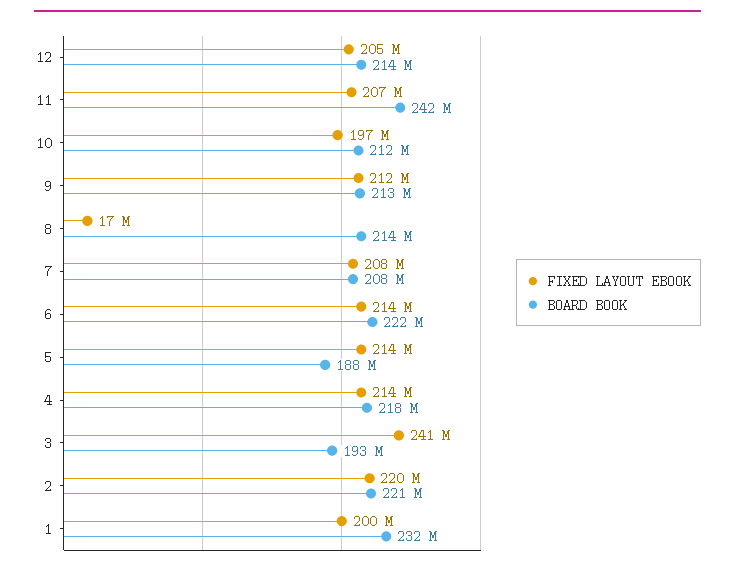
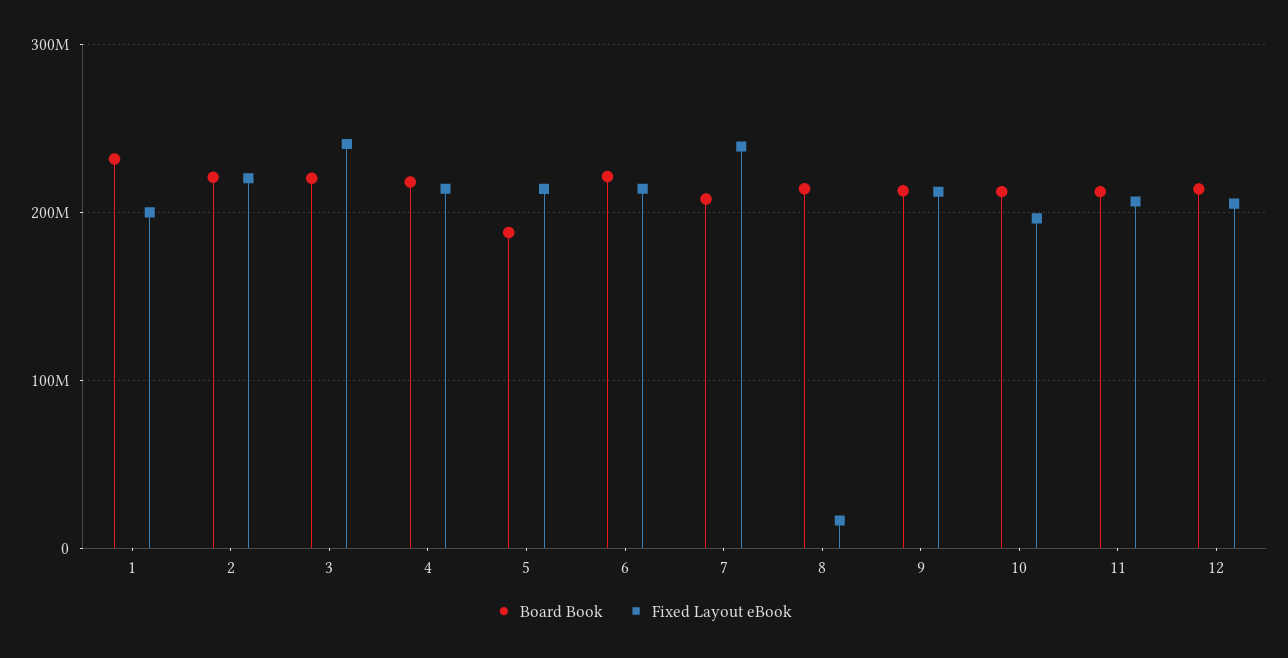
BOARD BOOK, 11: 242000000 -> 210000000
FIXED LAYOUT EBOOK, 7: 208000000 -> 240000000
BOARD BOOK, 3: 193000000 -> 220000000

